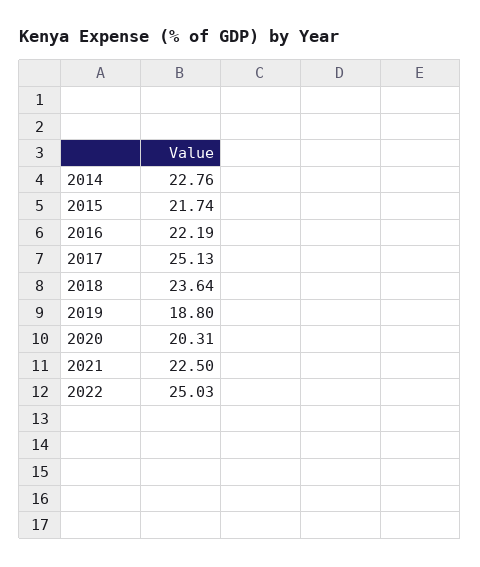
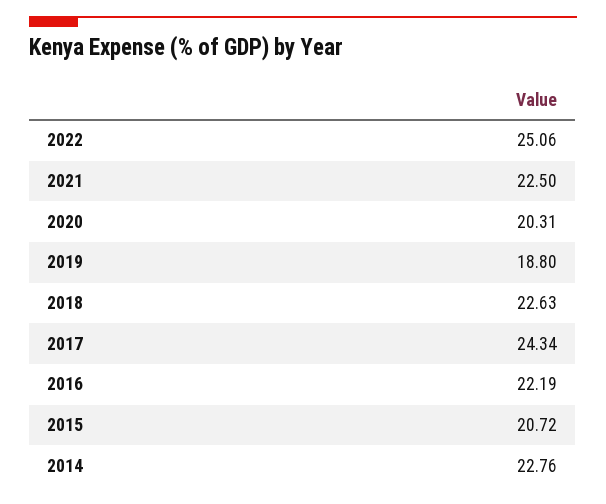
2015: 21.74 -> 20.72
2017: 25.13 -> 24.34
2018: 23.64 -> 22.63
2022: 25.03 -> 25.06

